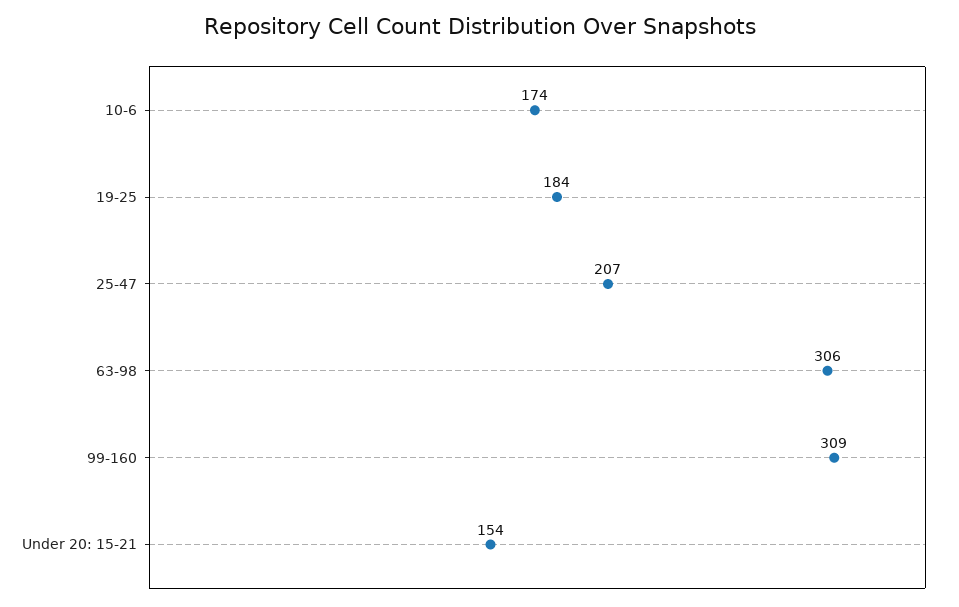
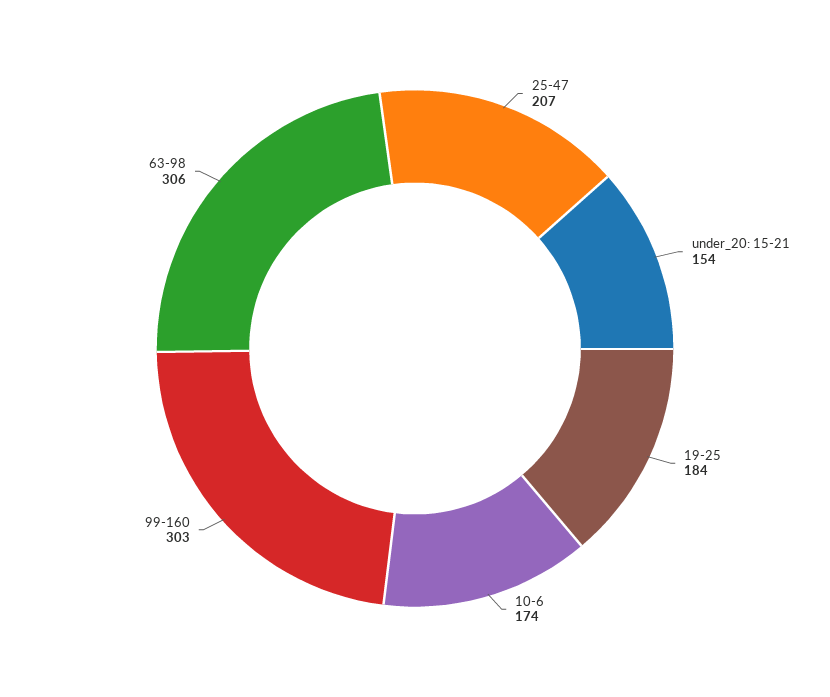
99-160: 309 -> 303

